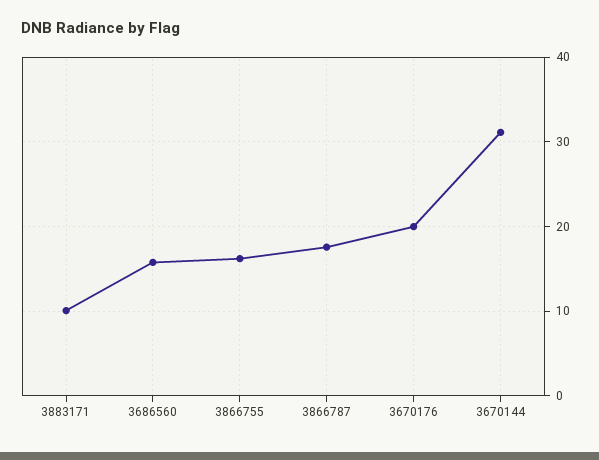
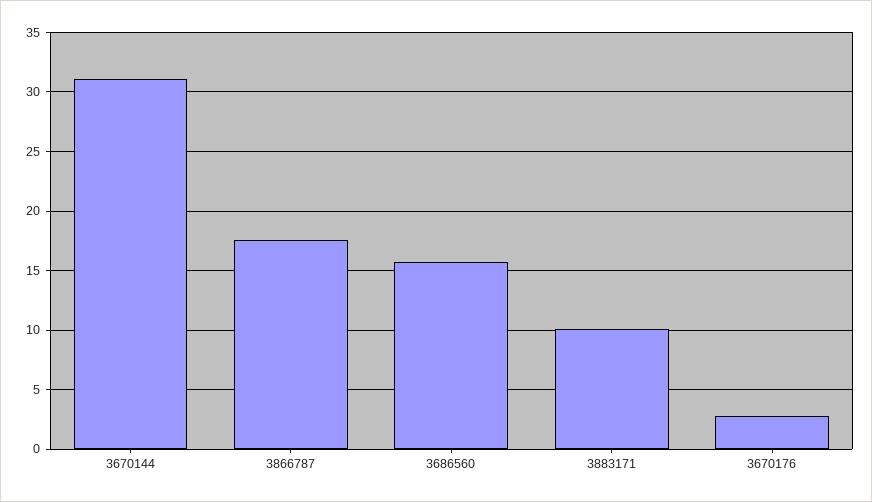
3866755: 16 -> none
3670176: 20 -> 3

